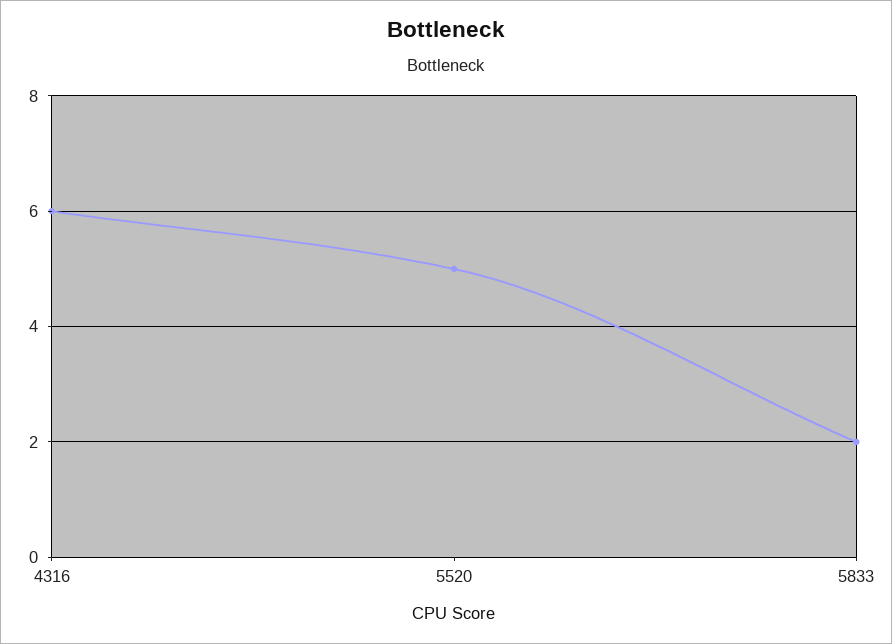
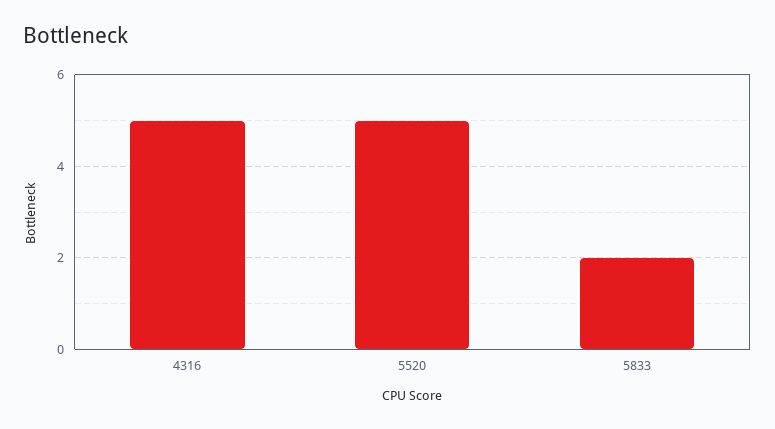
4316: 6 -> 5

